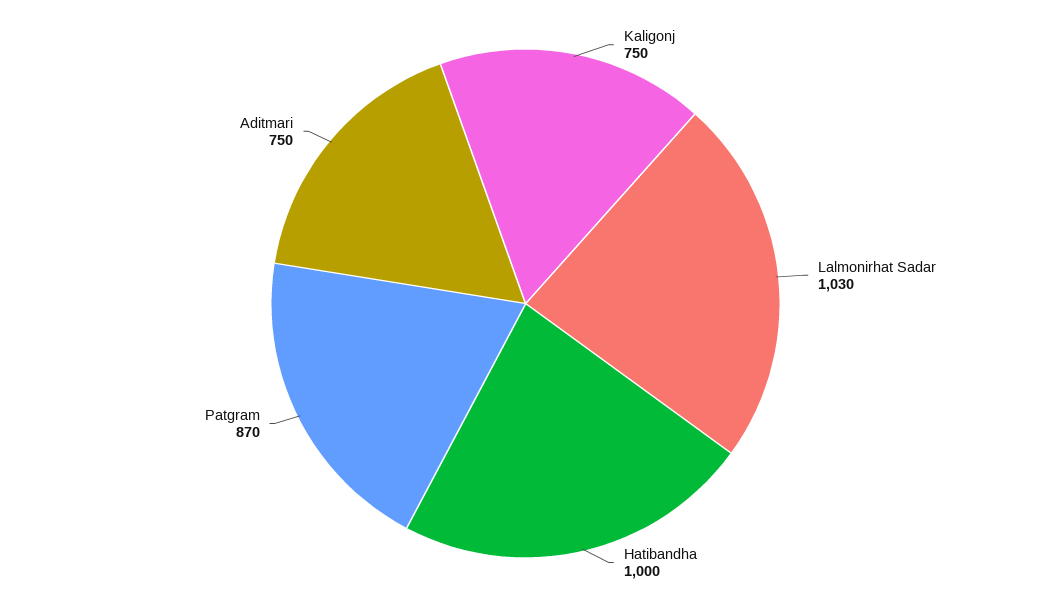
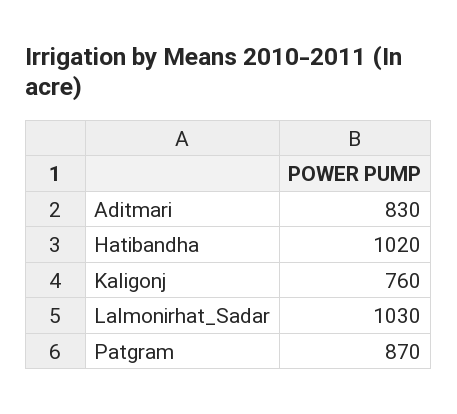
Kaligonj: 750 -> 760
Hatibandha: 1000 -> 1020
Aditmari: 750 -> 830

